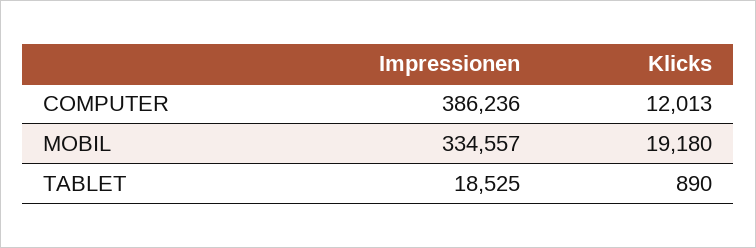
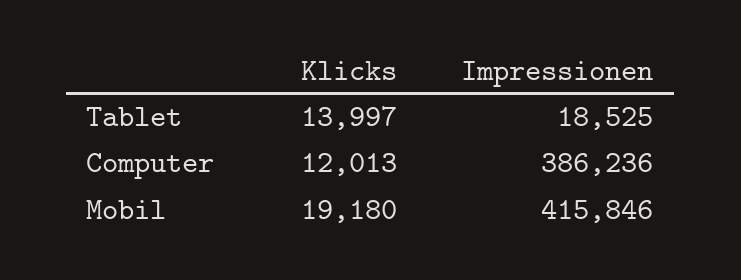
Impressionen, MOBIL: 334557 -> 415846
Klicks, TABLET: 890 -> 13997

